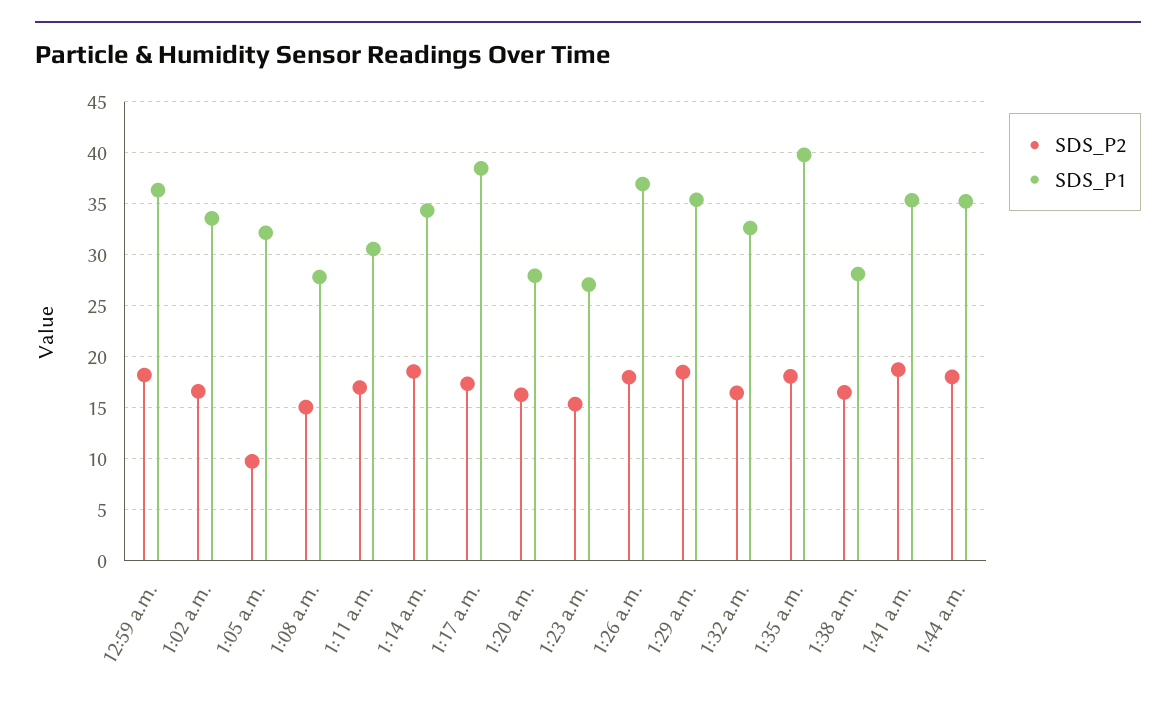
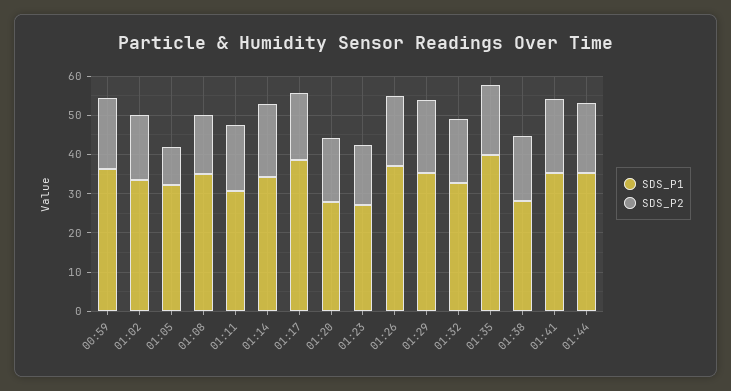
SDS_P1, 1:08 a.m.: 28 -> 35

